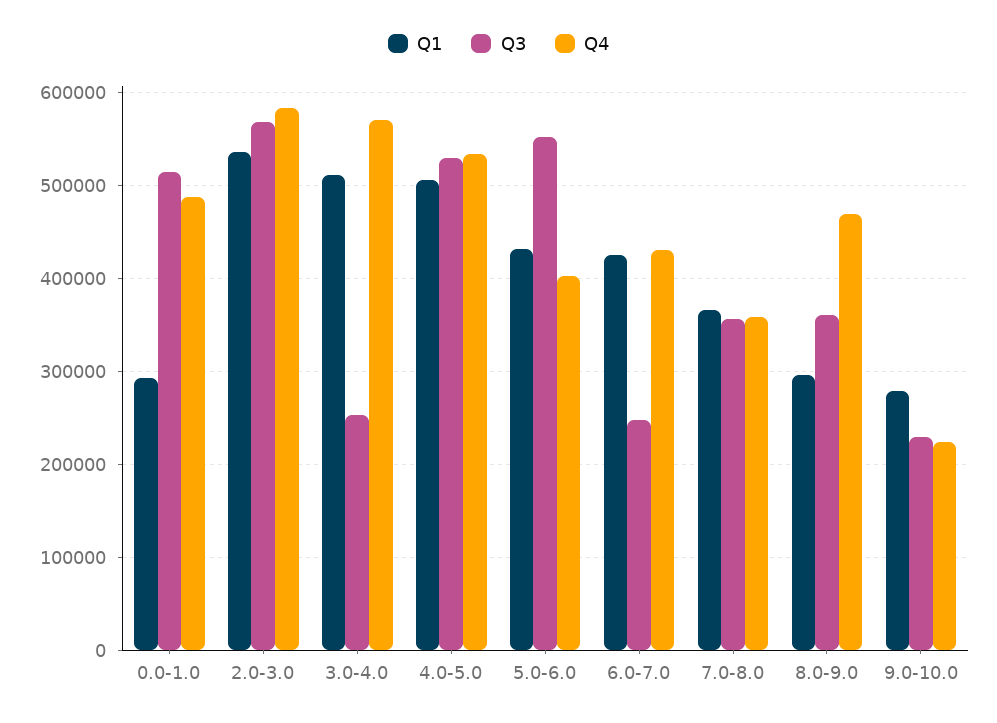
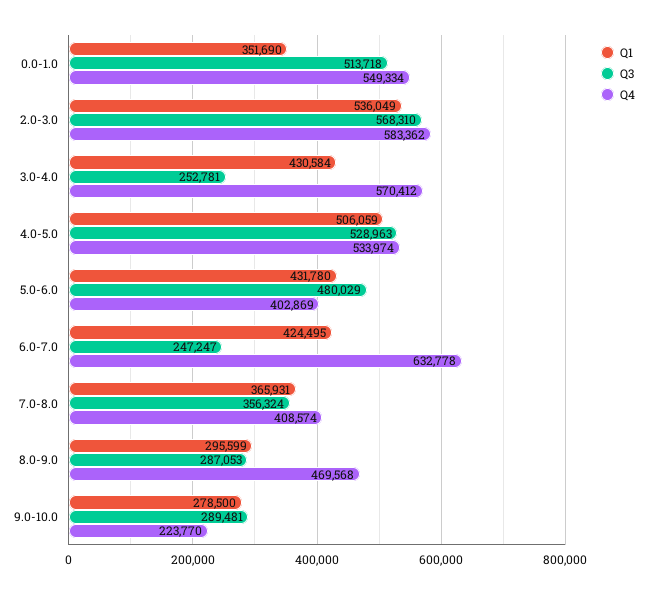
Q1, 0.0-1.0: 290000 -> 351690
Q4, 0.0-1.0: 490000 -> 549334
Q1, 3.0-4.0: 510000 -> 430584
Q3, 5.0-6.0: 550000 -> 480029
Q4, 6.0-7.0: 430000 -> 632778
Q4, 7.0-8.0: 360000 -> 408574
Q3, 8.0-9.0: 360000 -> 287053
Q3, 9.0-10.0: 230000 -> 289481

